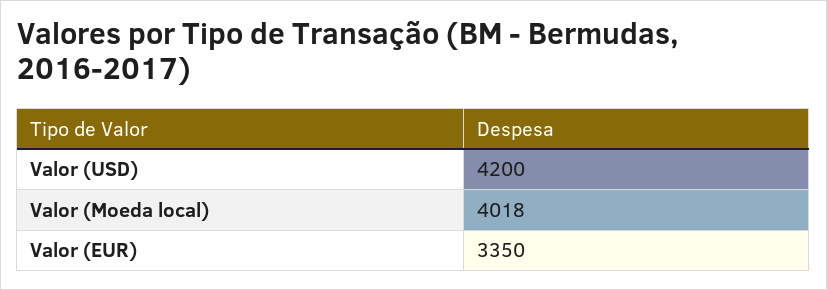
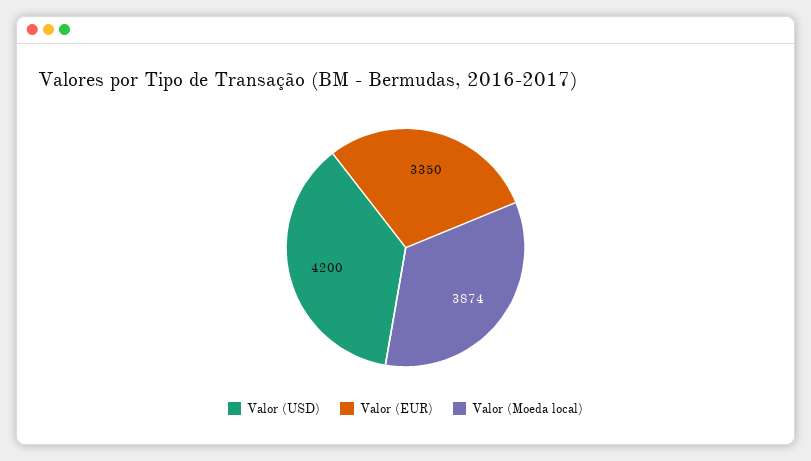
Valor (Moeda local): 4018 -> 3874

